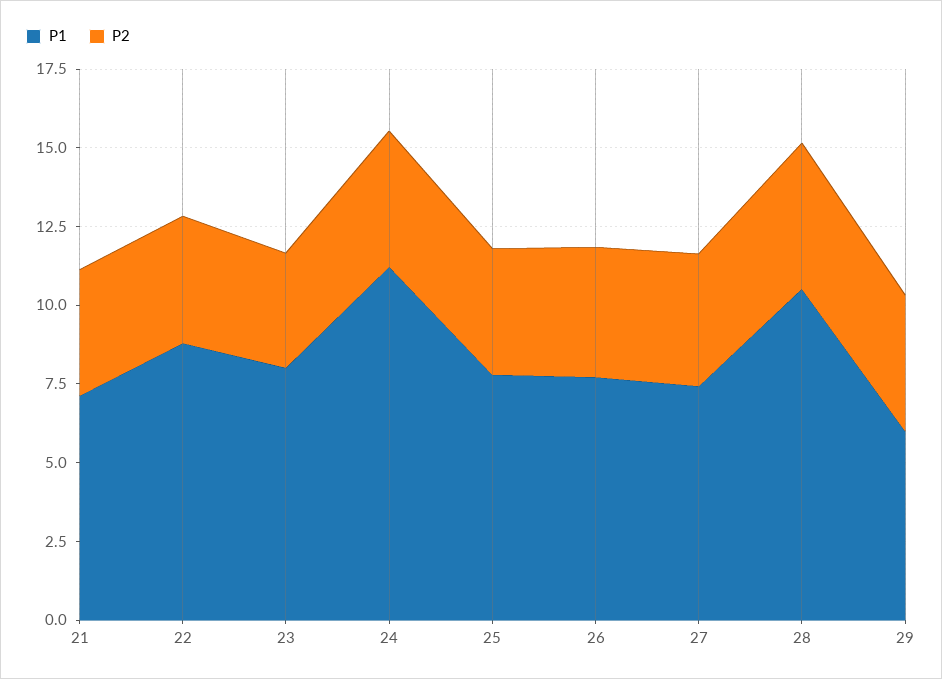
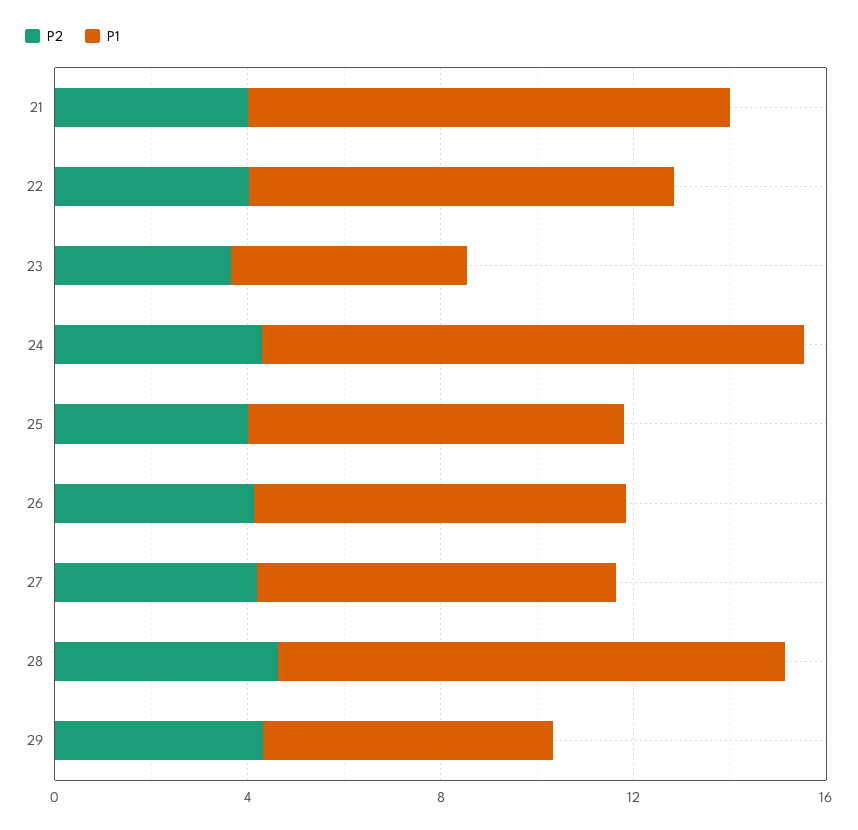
P1, 21: 7 -> 10
P1, 23: 8 -> 5

